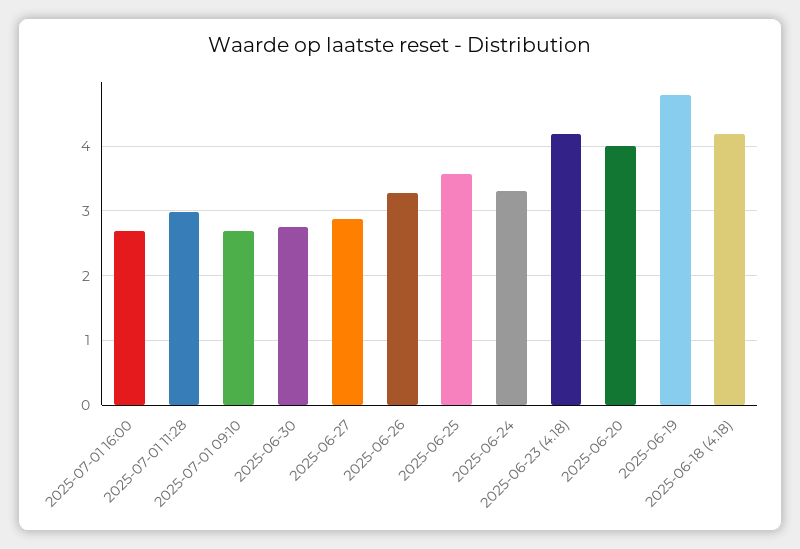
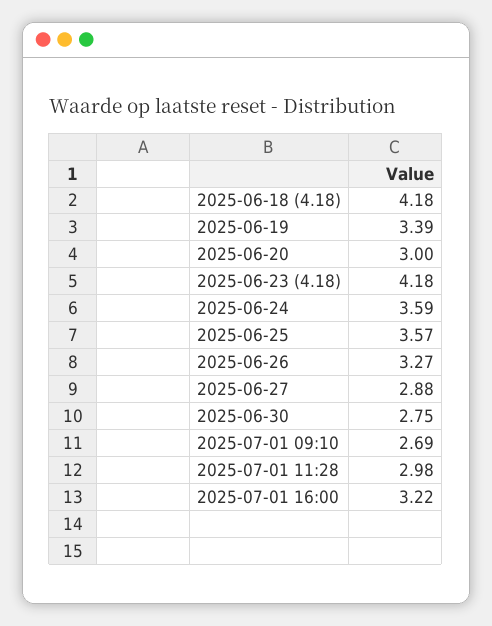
2025-07-01 16:00: 2.7 -> 3.22
2025-06-24: 3.3 -> 3.59
2025-06-20: 4 -> 3
2025-06-19: 4.8 -> 3.39

